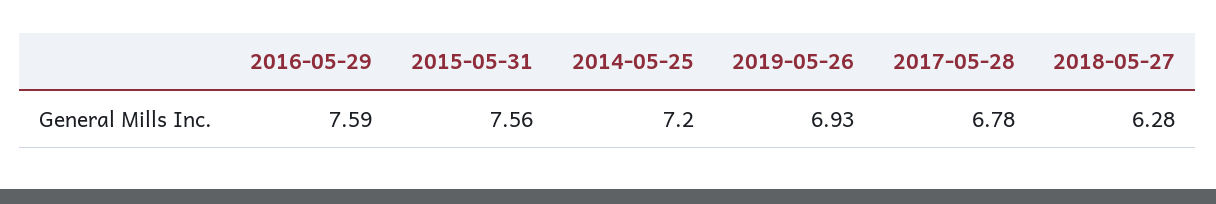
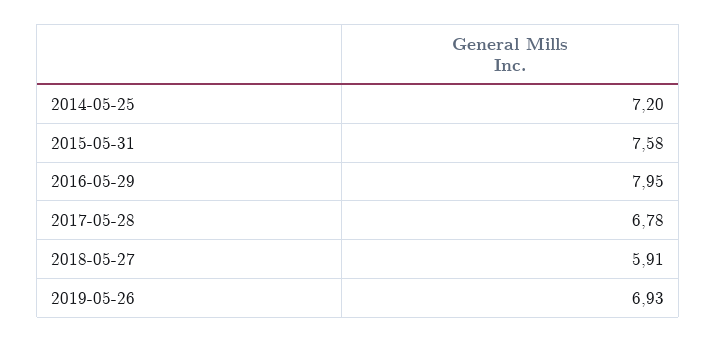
2016-05-29: 7.59 -> 7.95
2015-05-31: 7.56 -> 7.58
2018-05-27: 6.28 -> 5.91

